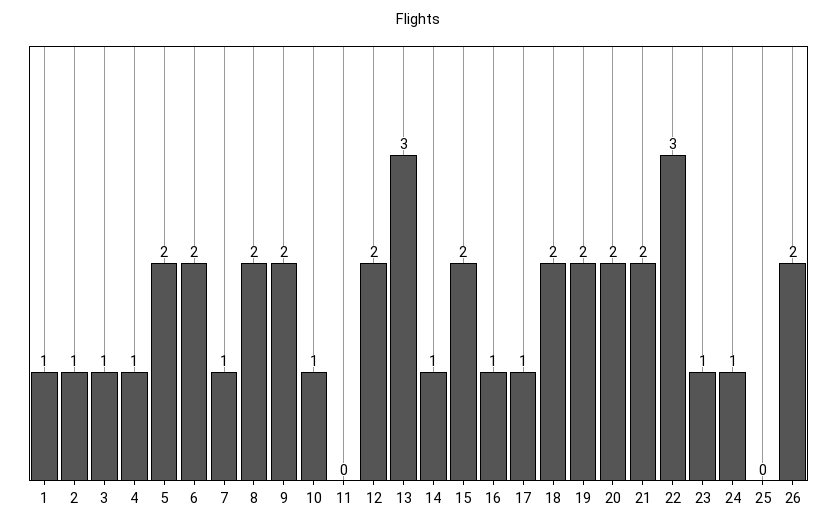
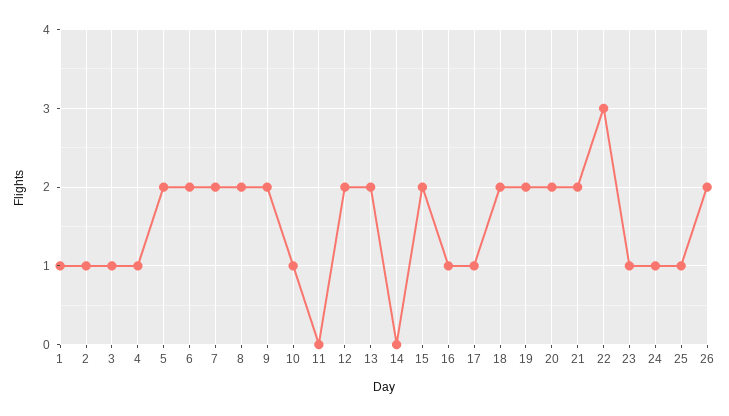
7: 1 -> 2
13: 3 -> 2
14: 1 -> 0
25: 0 -> 1

